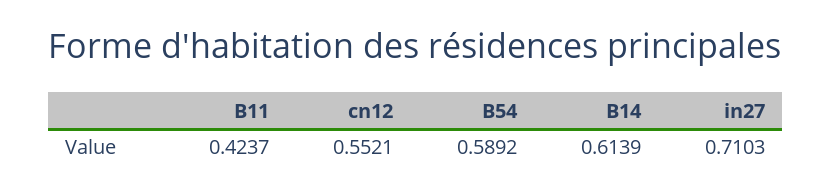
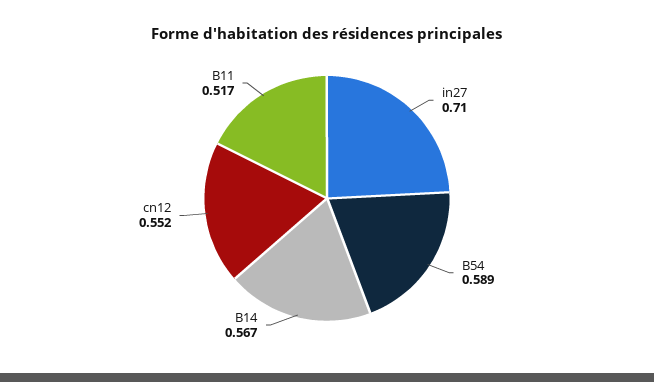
B11: 0.4237 -> 0.517
B14: 0.6139 -> 0.567

